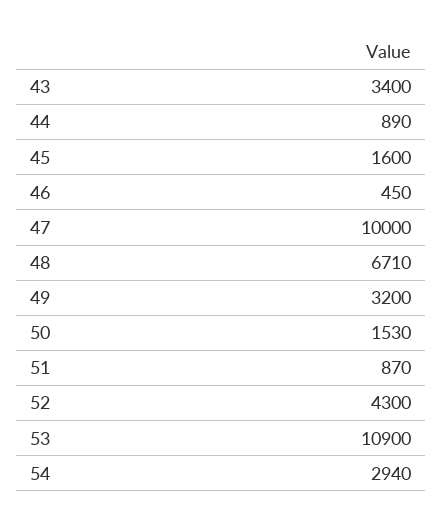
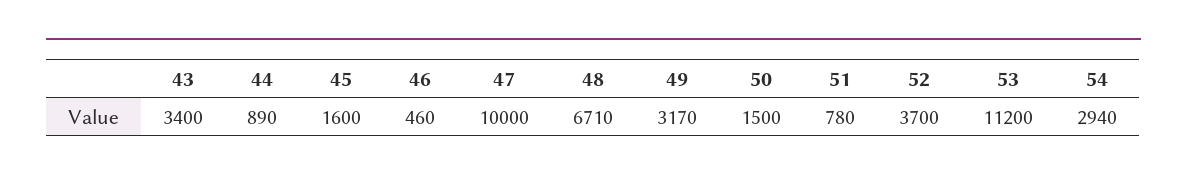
46: 450 -> 460
49: 3200 -> 3170
50: 1530 -> 1500
51: 870 -> 780
52: 4300 -> 3700
53: 10900 -> 11200

